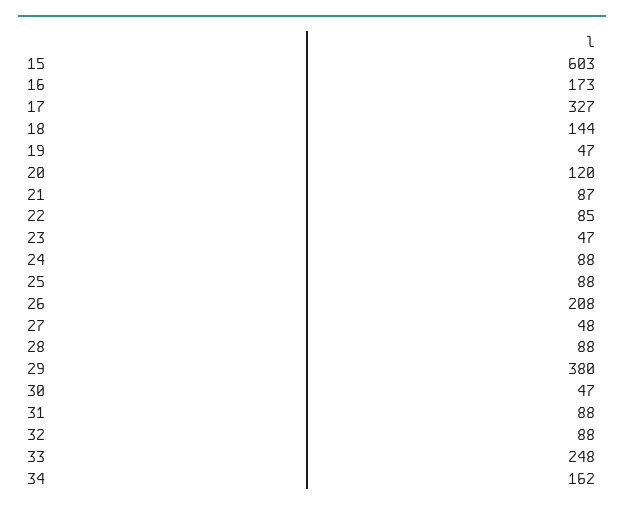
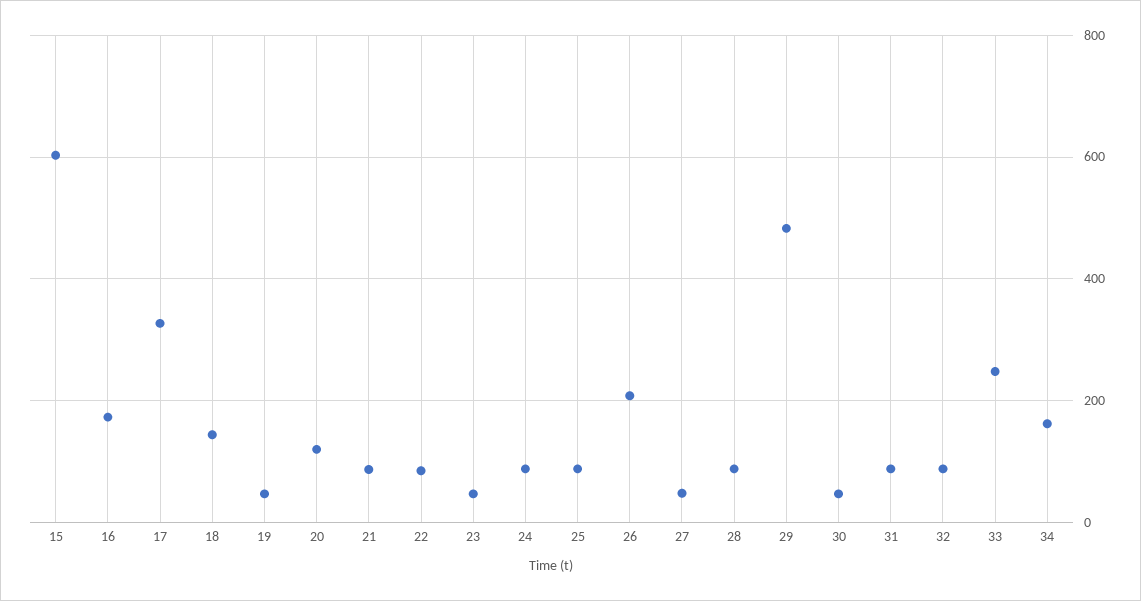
29: 380 -> 480

